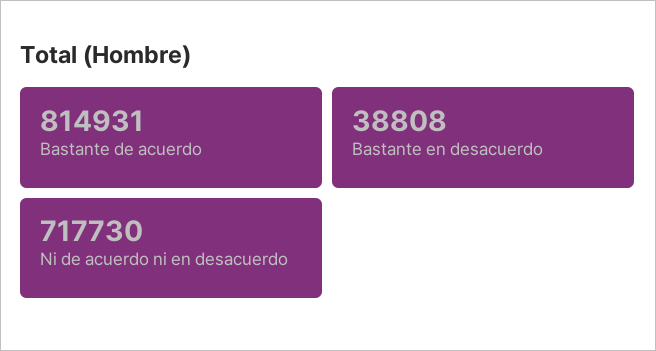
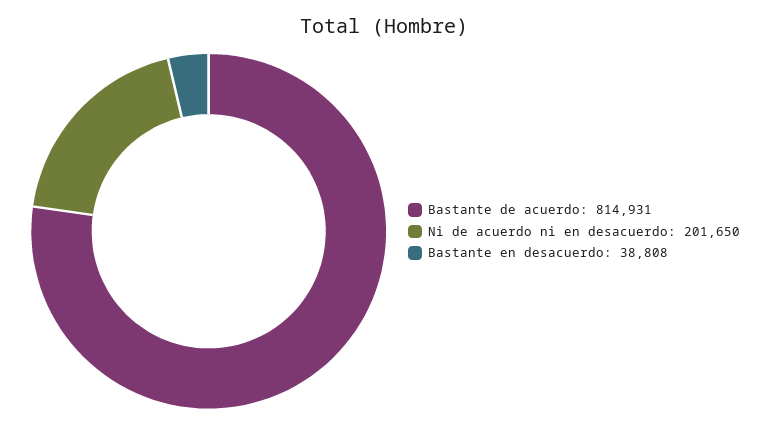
Ni de acuerdo ni en desacuerdo: 717730 -> 201650

